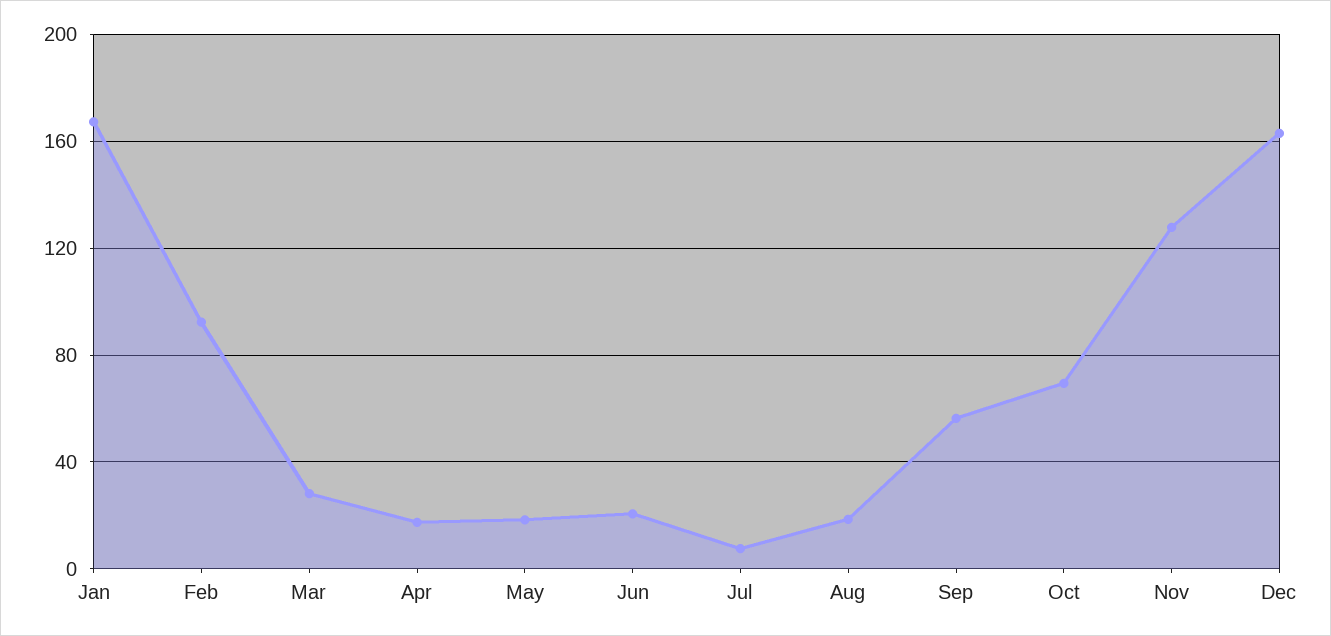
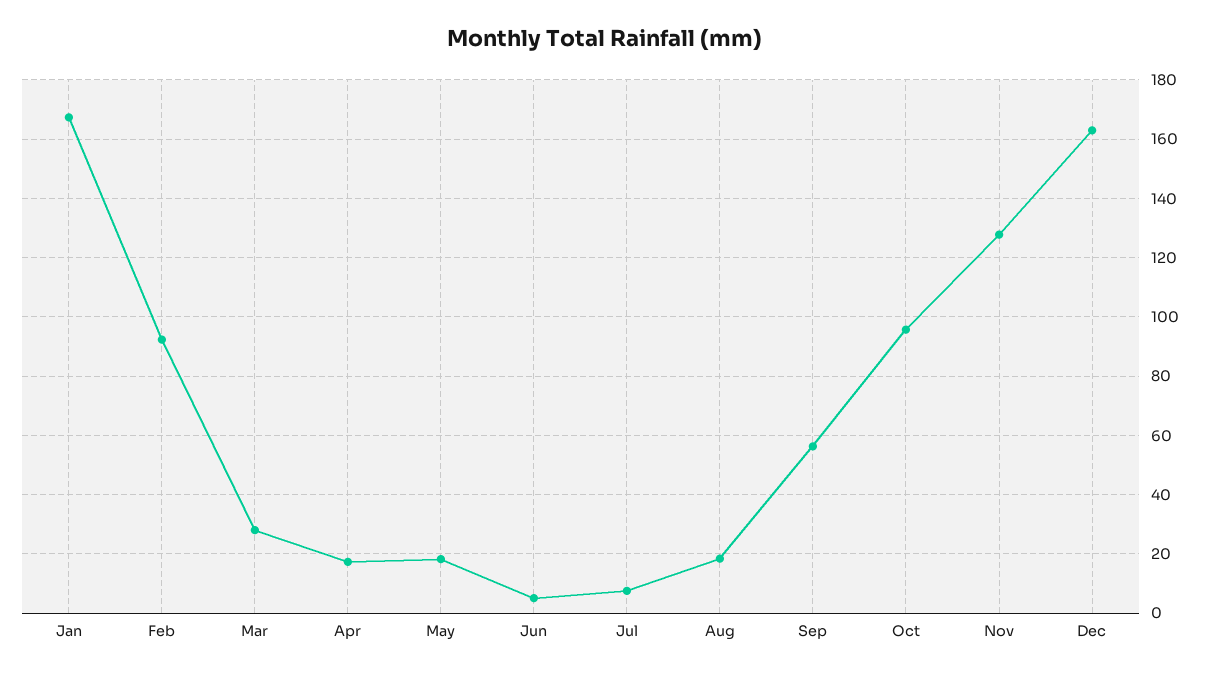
Jun: 20 -> 5
Oct: 70 -> 95

